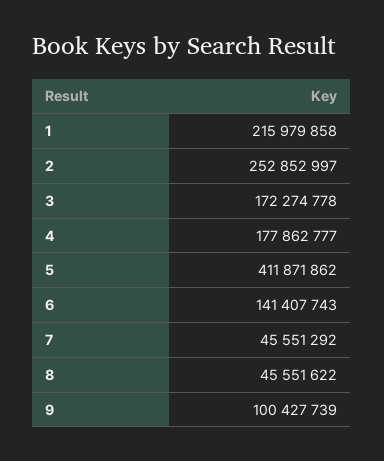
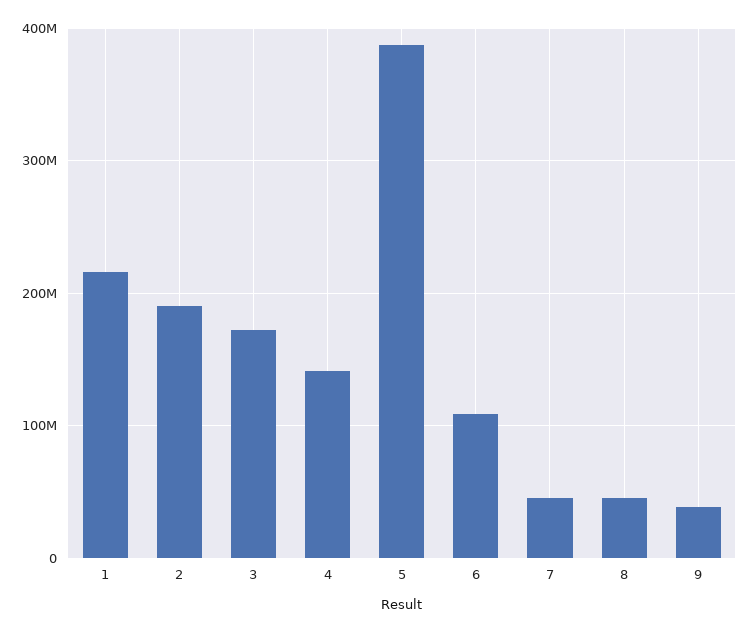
2: 252852997 -> 190000000
4: 177862777 -> 140000000
5: 411871862 -> 390000000
6: 141407743 -> 110000000
9: 100427739 -> 40000000

